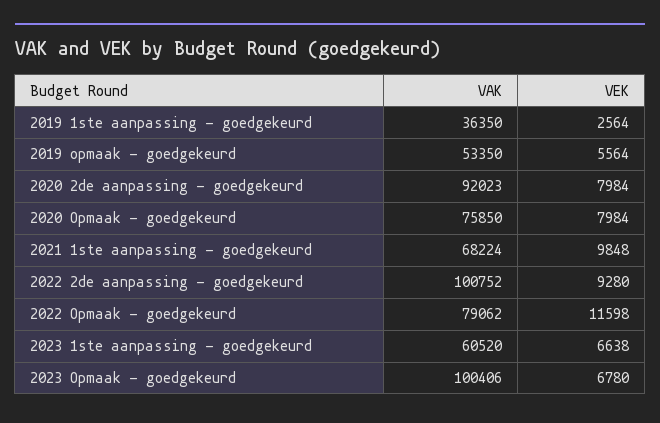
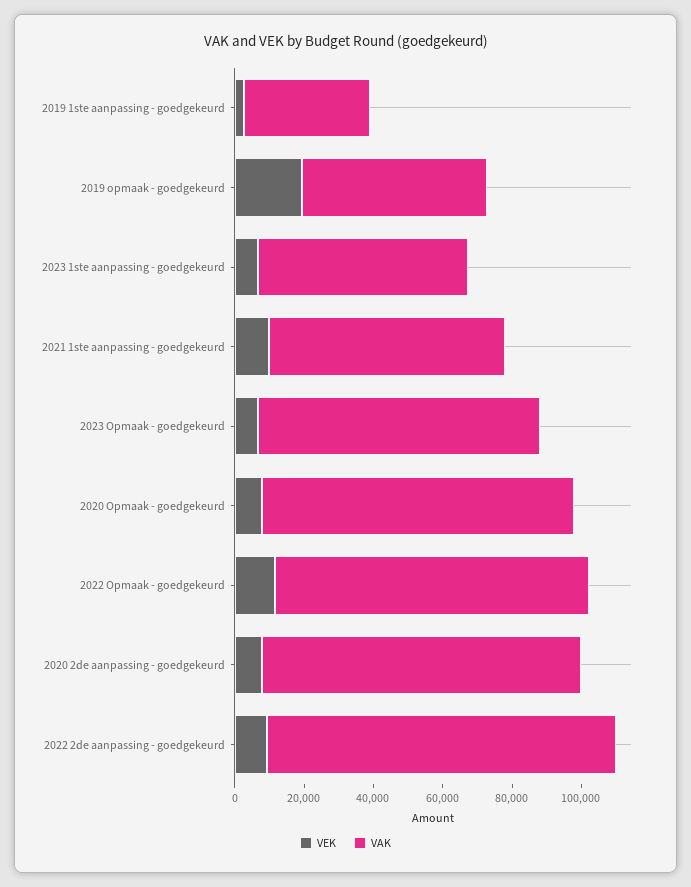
VEK, 2019 opmaak - goedgekeurd: 5564 -> 20000
VAK, 2020 Opmaak - goedgekeurd: 75850 -> 90000
VAK, 2022 Opmaak - goedgekeurd: 79062 -> 90000
VAK, 2023 Opmaak - goedgekeurd: 100406 -> 80000

